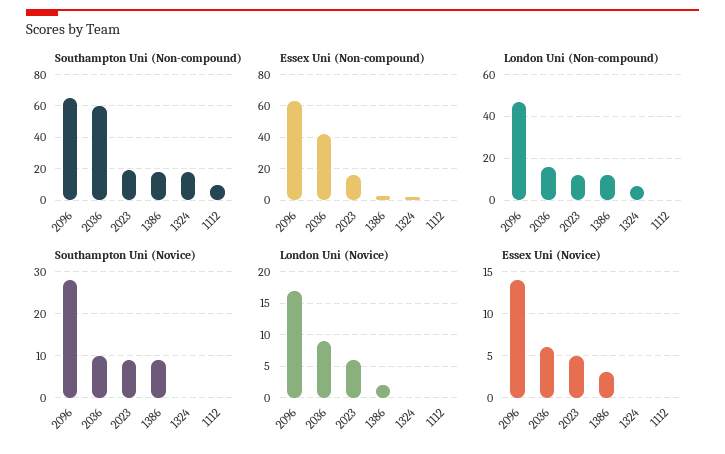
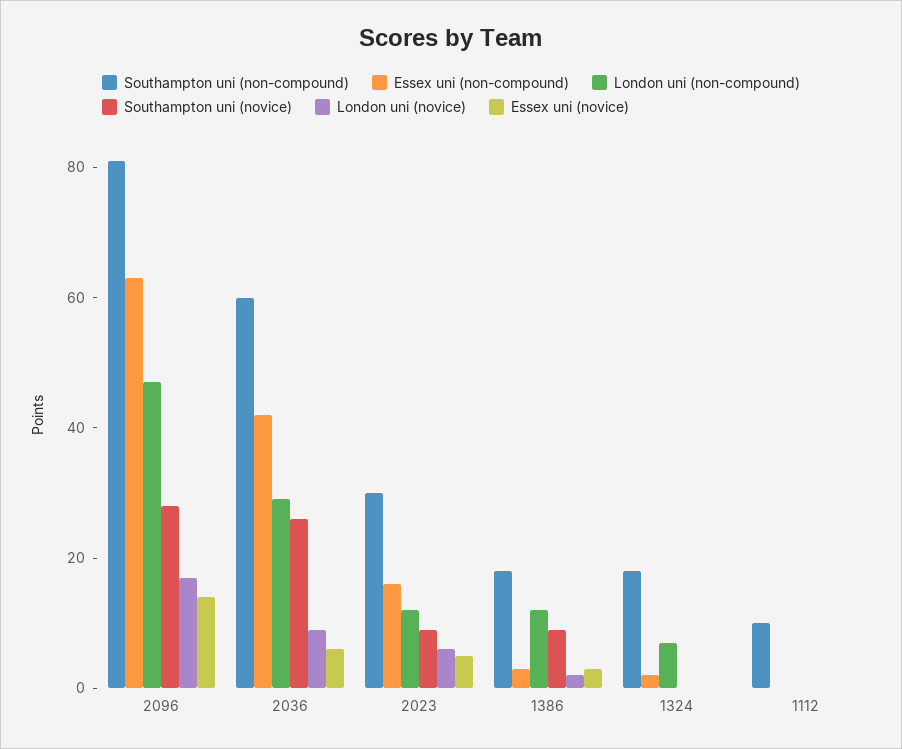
Southampton Uni (Non-compound), 2096: 65 -> 80
Southampton Uni (Non-compound), 2023: 20 -> 30
London Uni (Non-compound), 2036: 15 -> 30
Southampton Uni (Novice), 2036: 10 -> 25

